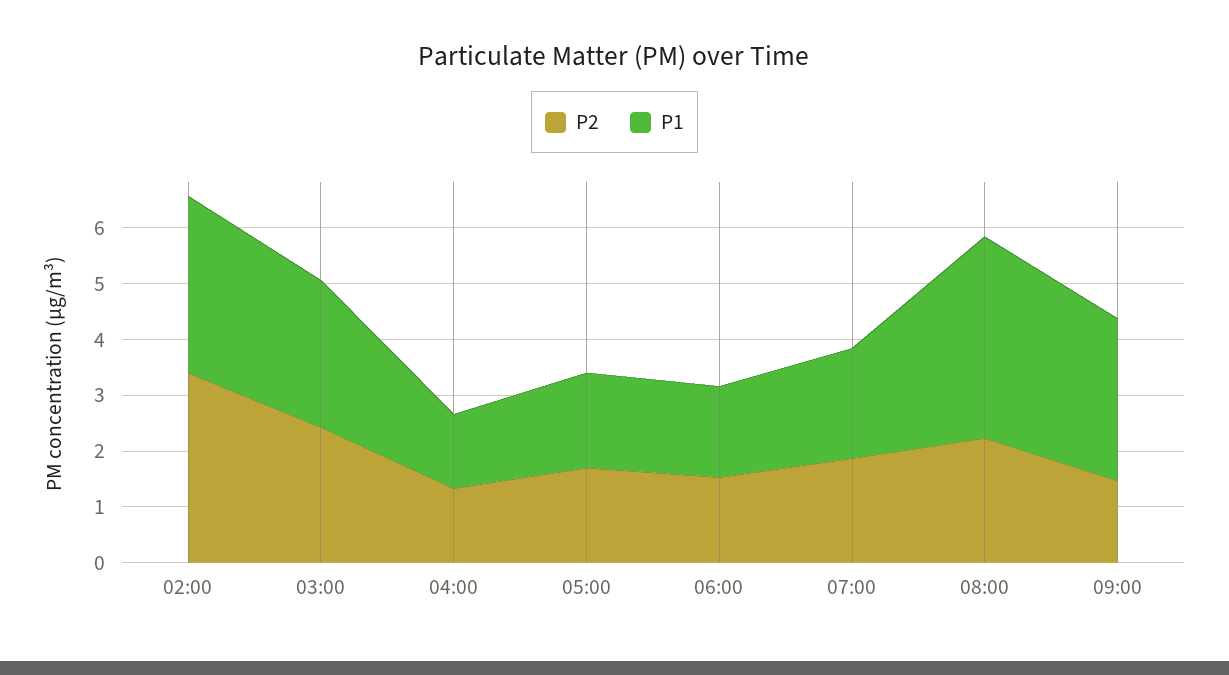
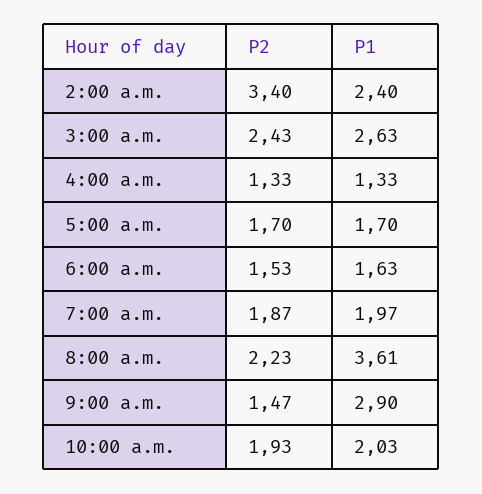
P1, 02:00: 3.2 -> 2.4
P2, 10:00 a.m.: none -> 1.93
P1, 10:00 a.m.: none -> 2.03

